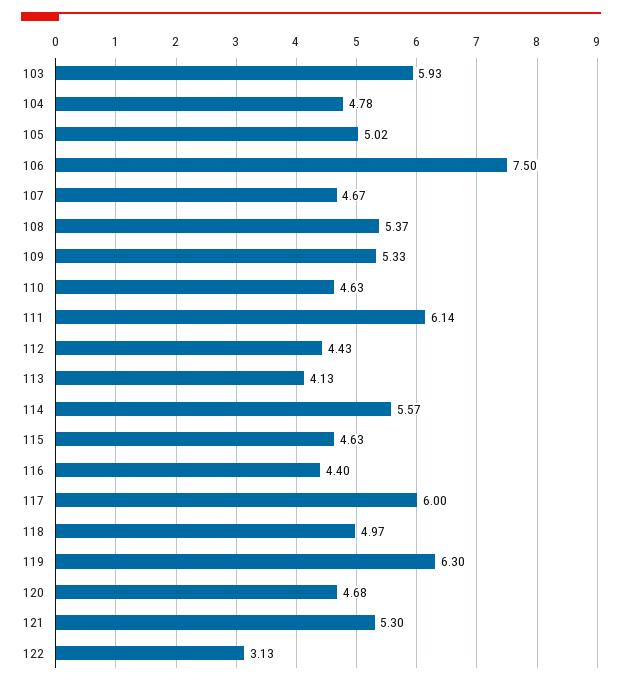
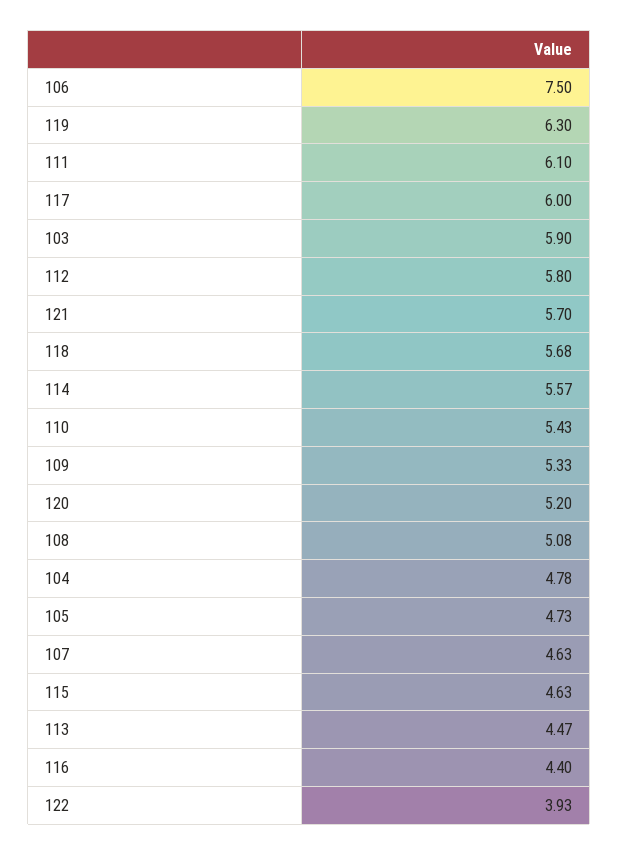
103: 5.93 -> 5.9
105: 5.02 -> 4.73
107: 4.67 -> 4.63
108: 5.37 -> 5.08
110: 4.63 -> 5.43
111: 6.14 -> 6.1
112: 4.43 -> 5.8
113: 4.13 -> 4.47
118: 4.97 -> 5.68
120: 4.68 -> 5.2
121: 5.3 -> 5.7
122: 3.13 -> 3.93

